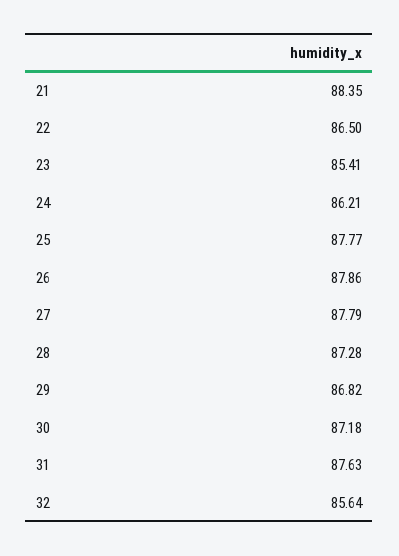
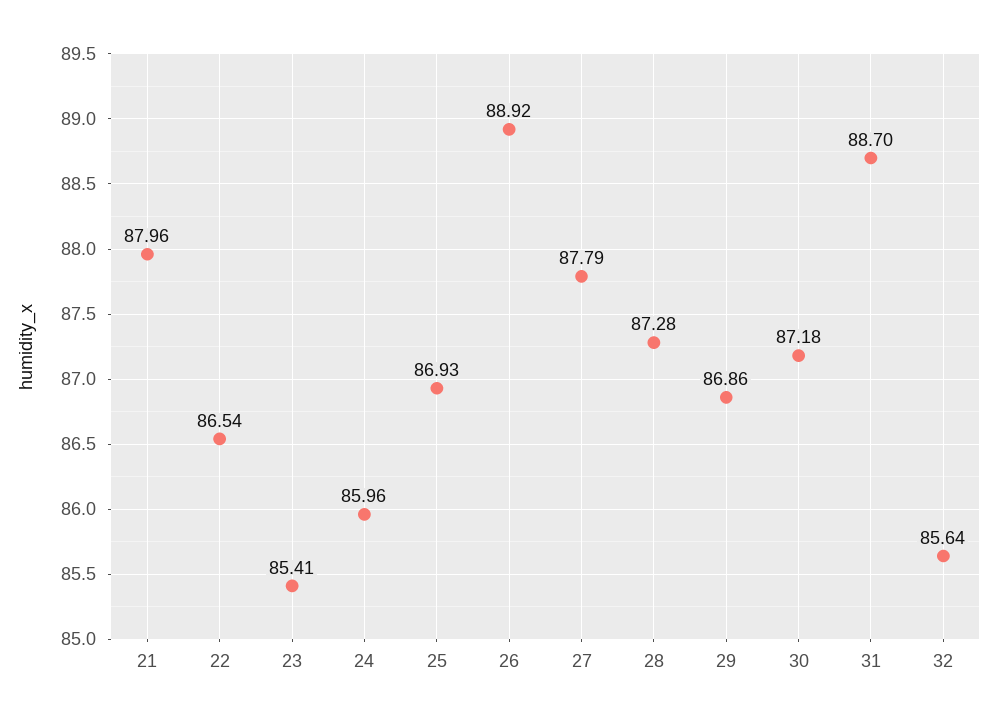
21: 88.35 -> 87.96
22: 86.5 -> 86.54
24: 86.21 -> 85.96
25: 87.77 -> 86.93
26: 87.86 -> 88.92
29: 86.82 -> 86.86
31: 87.63 -> 88.7

